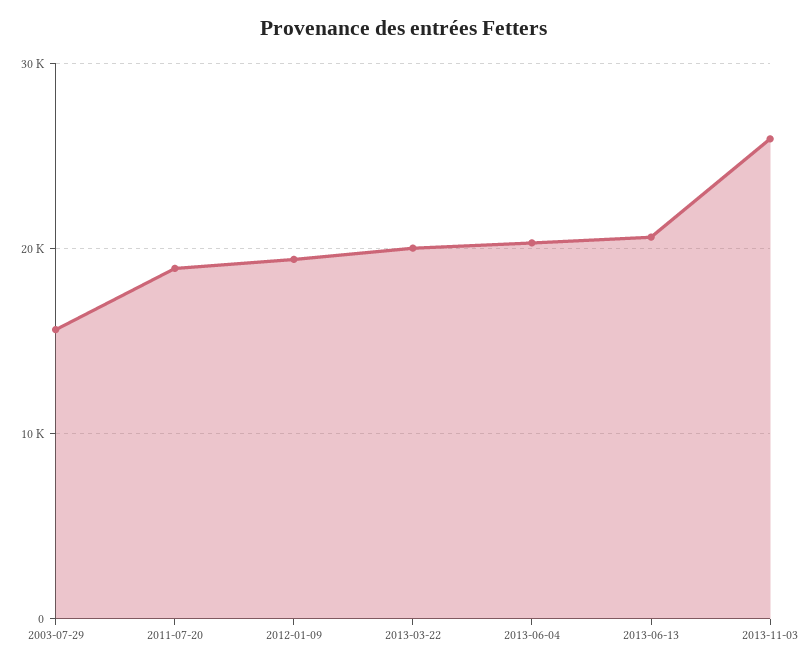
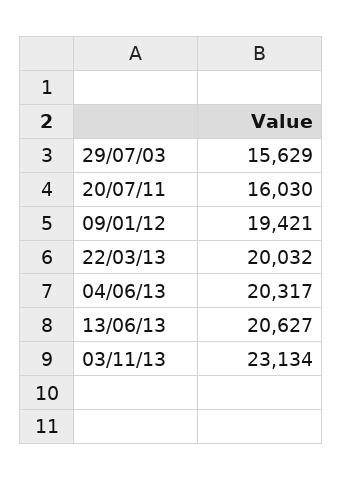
2011-07-20: 19000 -> 16030
2013-11-03: 26000 -> 23134

